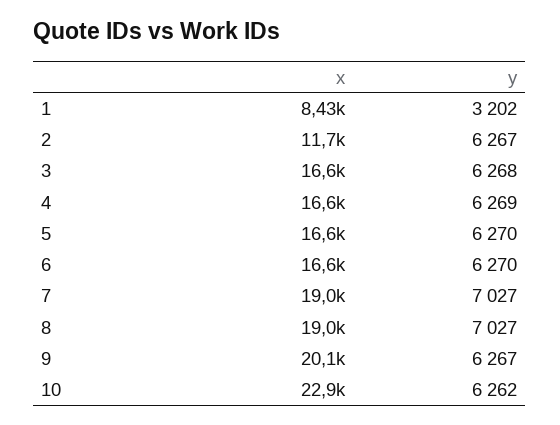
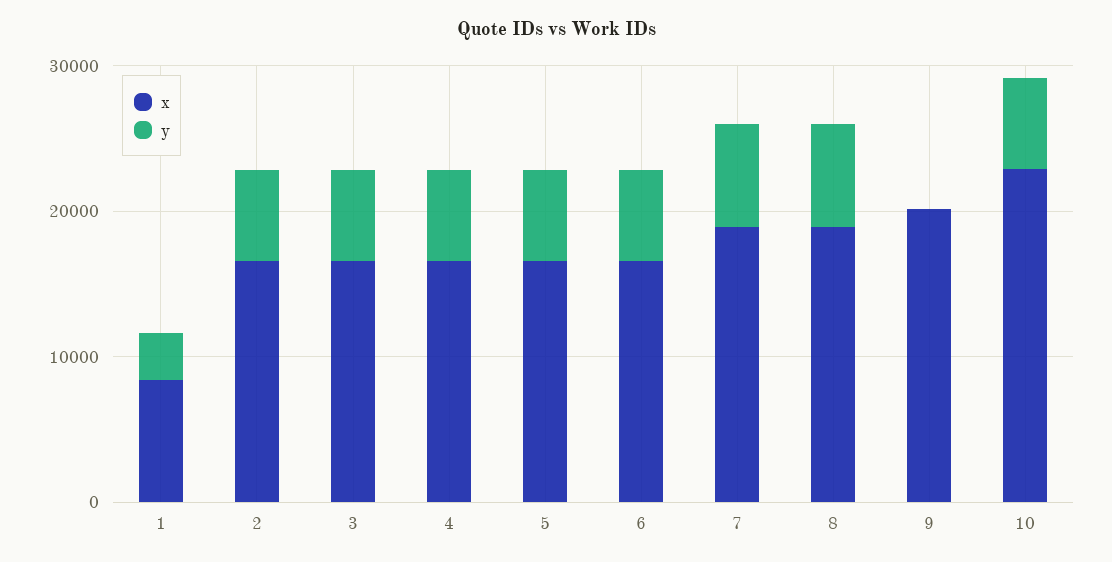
x, 2: 11700 -> 16000
y, 9: 6267 -> 0

